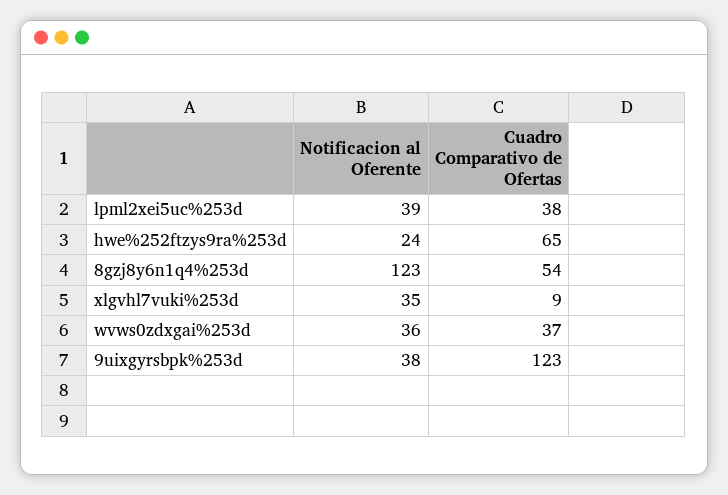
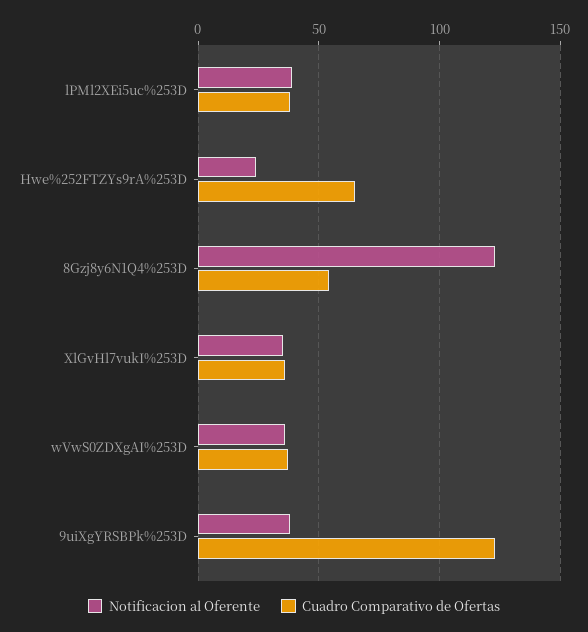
Cuadro Comparativo de Ofertas, xlgvhl7vuki%253d: 9 -> 35

